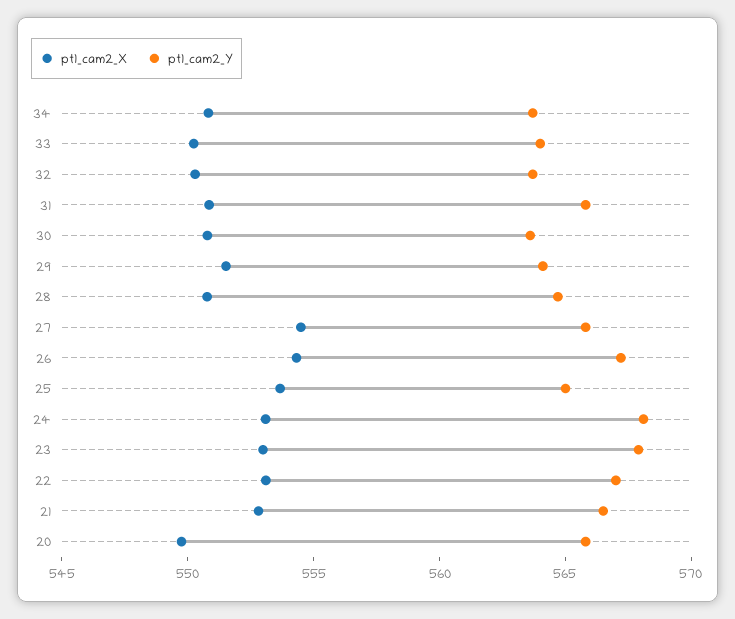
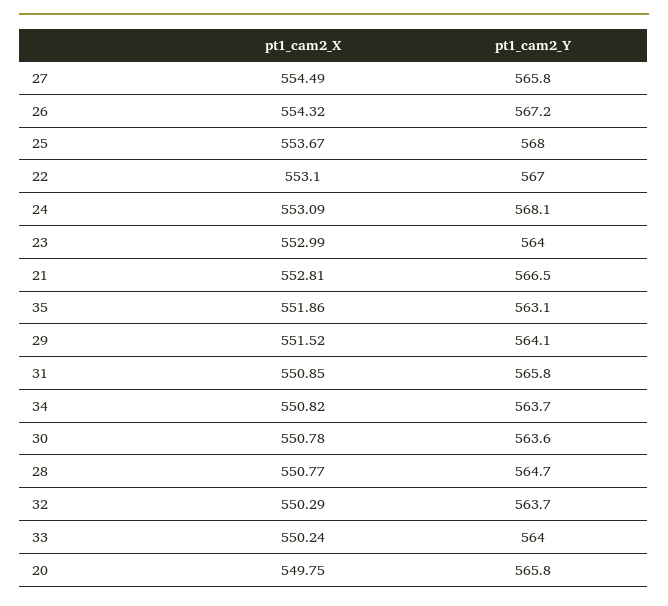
pt1_cam2_Y, 25: 565 -> 568
pt1_cam2_Y, 23: 568 -> 564
pt1_cam2_X, 35: none -> 551.86
pt1_cam2_Y, 35: none -> 563.1

